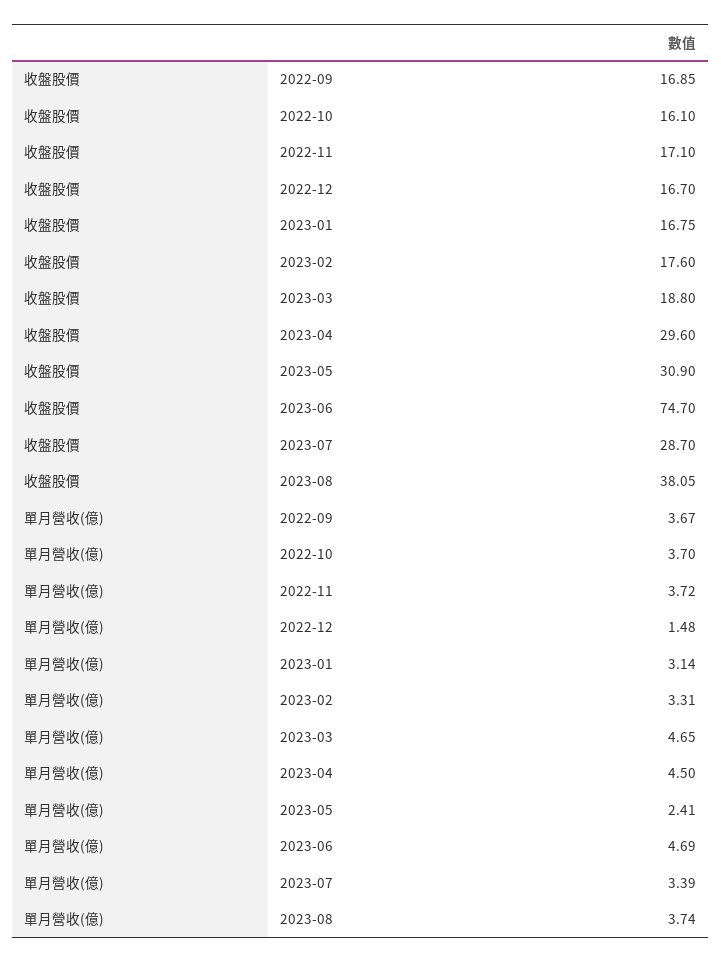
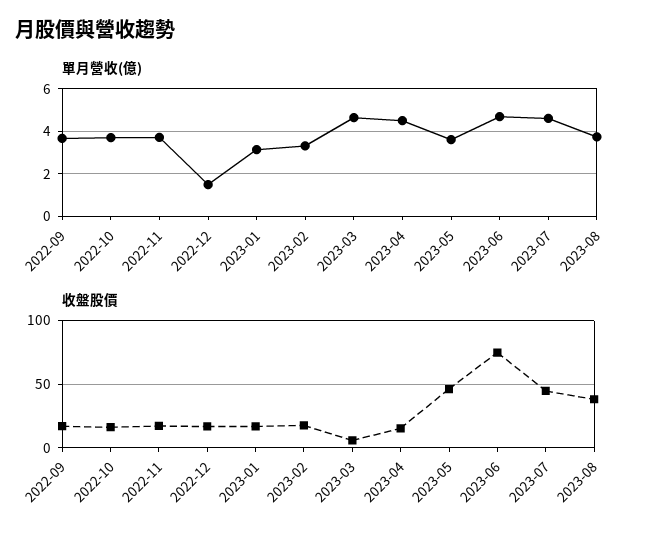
收盤股價, 2023-03: 18.8 -> 5
收盤股價, 2023-04: 29.6 -> 15
收盤股價, 2023-05: 30.9 -> 45
收盤股價, 2023-07: 28.7 -> 45
單月營收(億), 2023-05: 2.41 -> 3.5
單月營收(億), 2023-07: 3.39 -> 4.5

